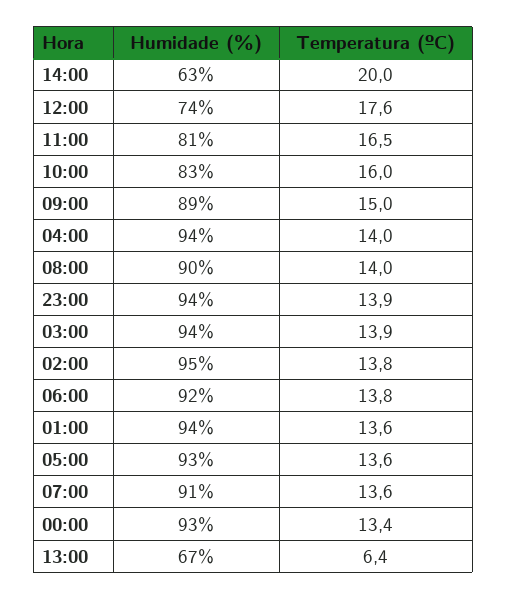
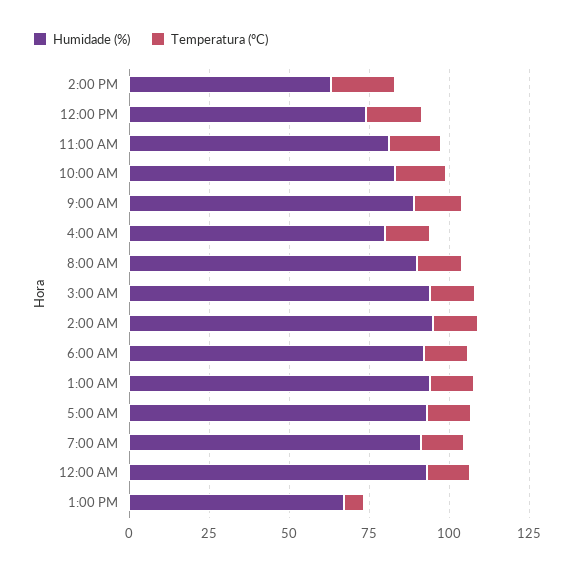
Humidade (%), 04:00: 94 -> 80
Humidade (%), 23:00: 94 -> none
Temperatura (ºC), 23:00: 13.9 -> none

